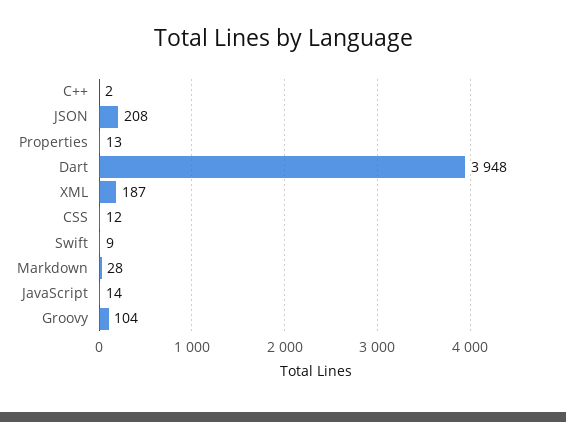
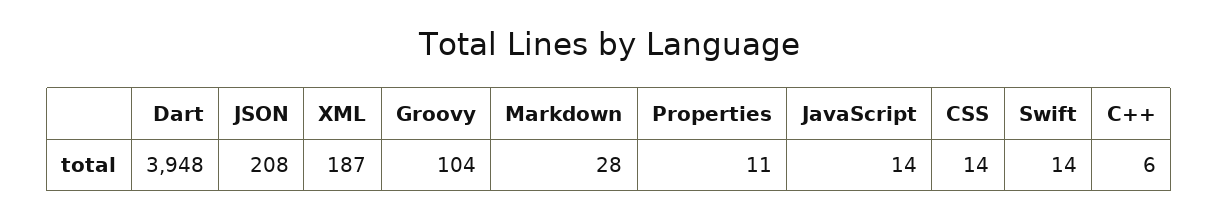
C++: 2 -> 6
Properties: 13 -> 11
CSS: 12 -> 14
Swift: 9 -> 14

